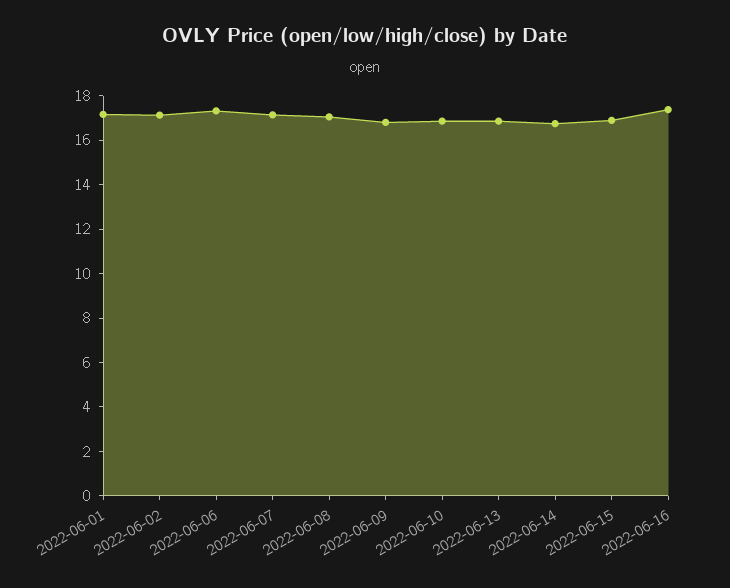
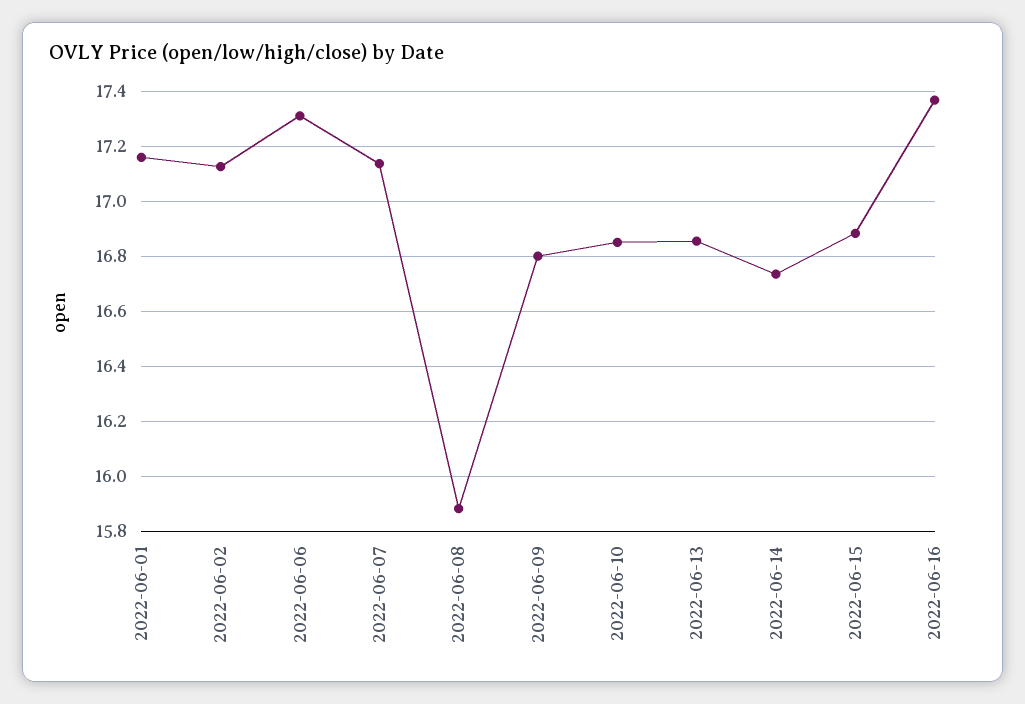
2022-06-08: 17 -> 15.875

